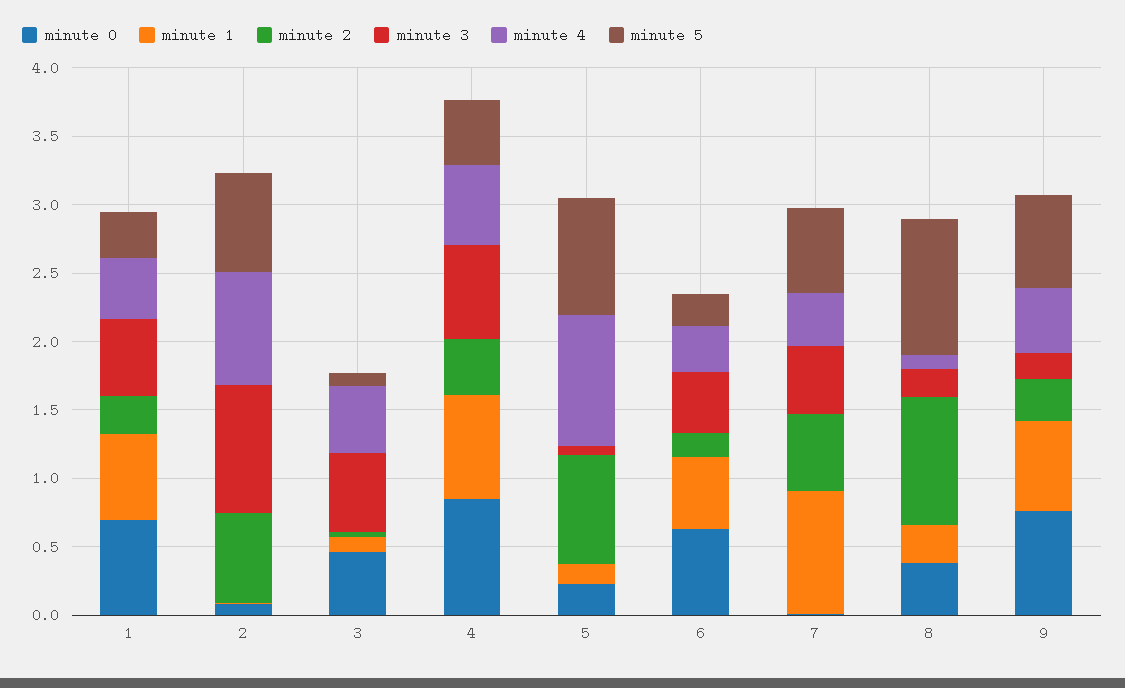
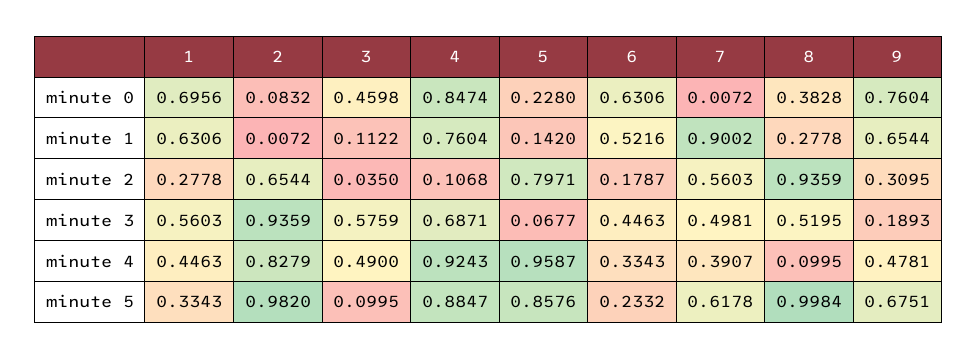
minute 5, 2: 0.7 -> 0.982
minute 2, 4: 0.4 -> 0.1068
minute 4, 4: 0.6 -> 0.9243
minute 5, 4: 0.5 -> 0.8847
minute 3, 8: 0.2 -> 0.5195

